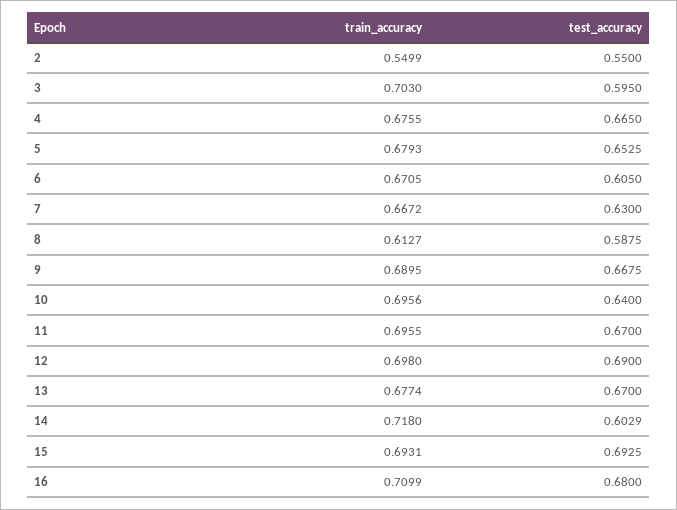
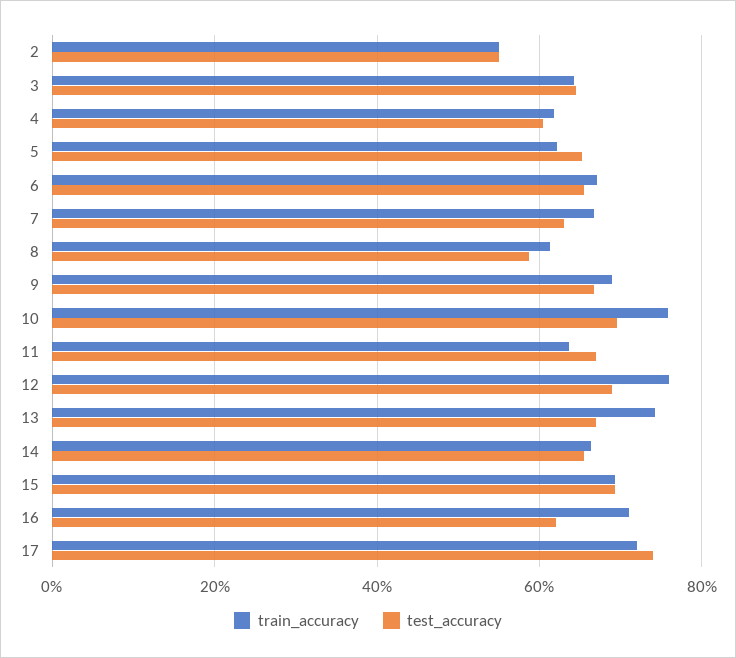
train_accuracy, 3: 0.703 -> 0.64
test_accuracy, 3: 0.595 -> 0.64
train_accuracy, 4: 0.6755 -> 0.62
test_accuracy, 4: 0.665 -> 0.6
train_accuracy, 5: 0.6793 -> 0.62
test_accuracy, 6: 0.605 -> 0.66
train_accuracy, 10: 0.6956 -> 0.76
test_accuracy, 10: 0.64 -> 0.7
train_accuracy, 11: 0.6955 -> 0.64
train_accuracy, 12: 0.698 -> 0.76
train_accuracy, 13: 0.6774 -> 0.74
train_accuracy, 14: 0.718 -> 0.66
test_accuracy, 14: 0.6029 -> 0.66
test_accuracy, 16: 0.68 -> 0.62
train_accuracy, 17: none -> 0.72
test_accuracy, 17: none -> 0.74

